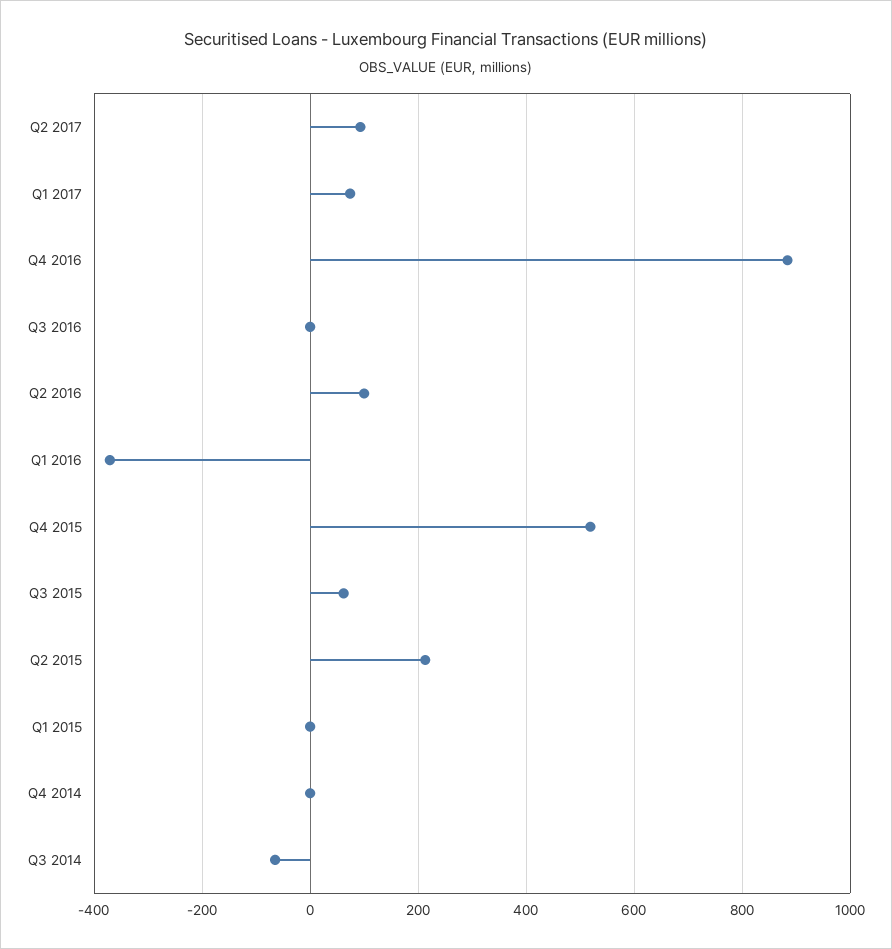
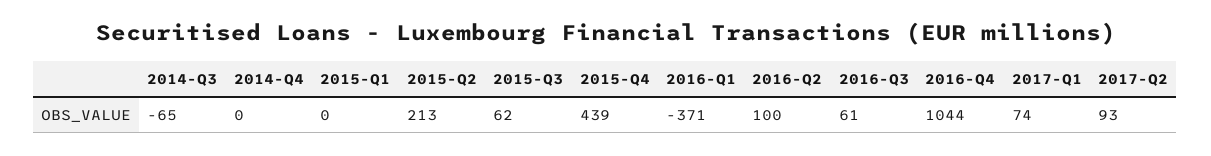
Q4 2016: 880 -> 1044
Q3 2016: 0 -> 61
Q4 2015: 520 -> 439

